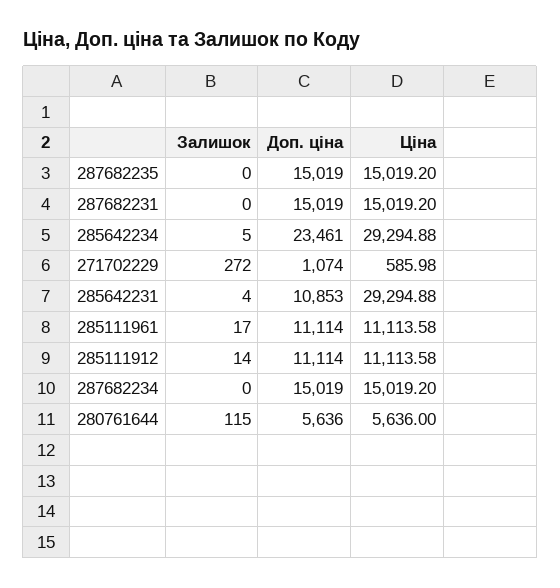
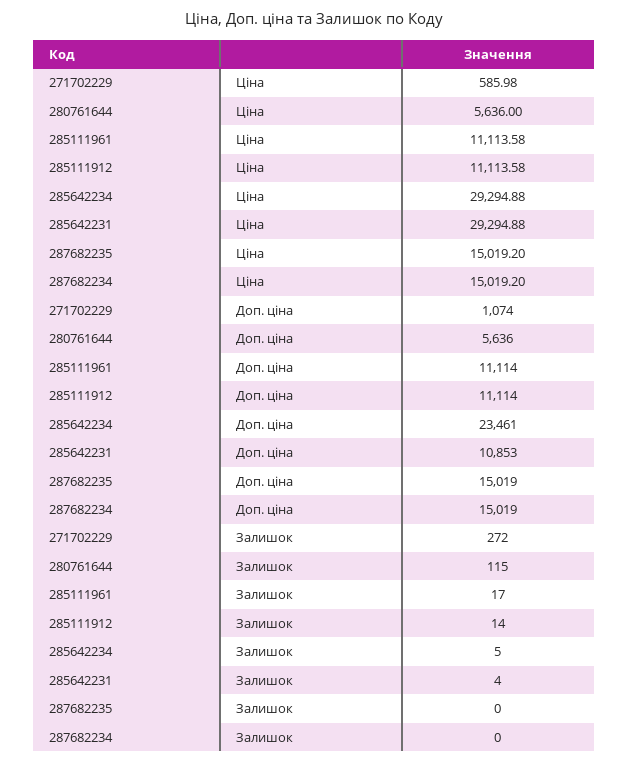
Залишок, 287682231: 0 -> none
Доп. ціна, 287682231: 15019 -> none
Ціна, 287682231: 15019.2 -> none

